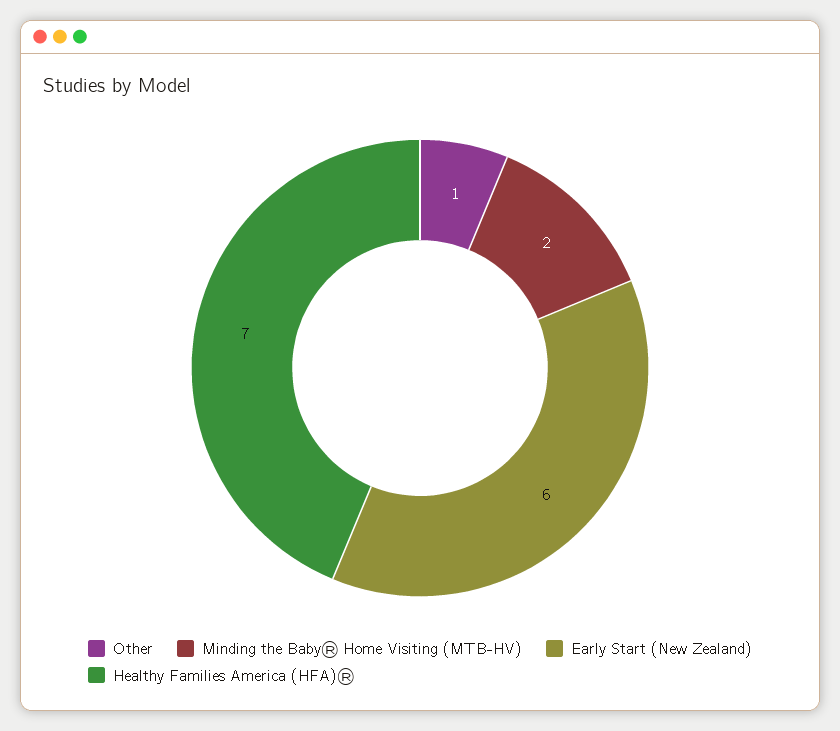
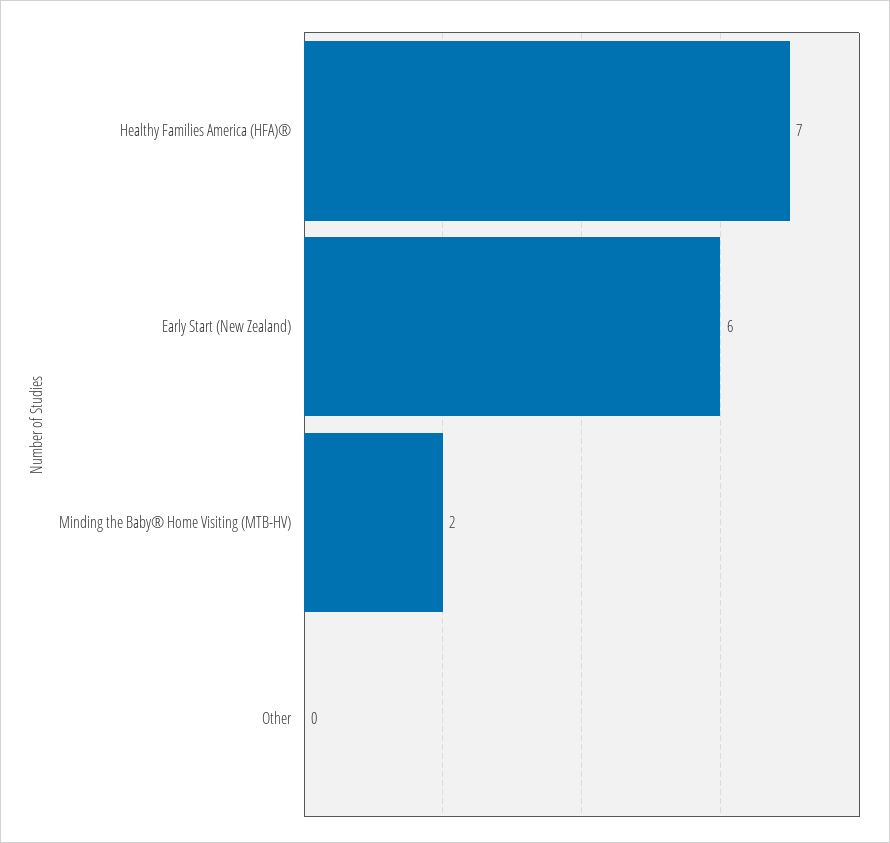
Other: 1 -> 0

